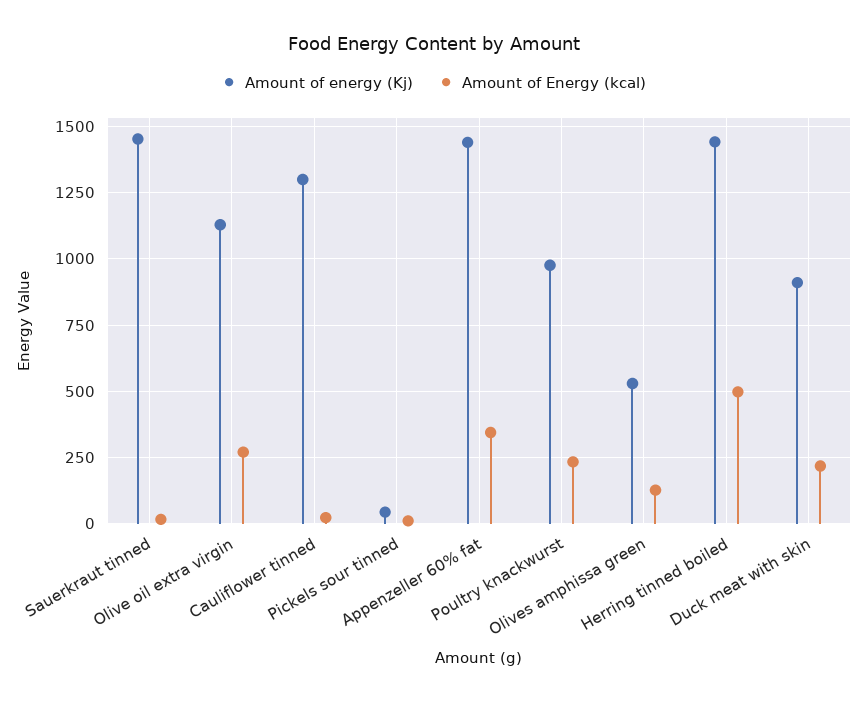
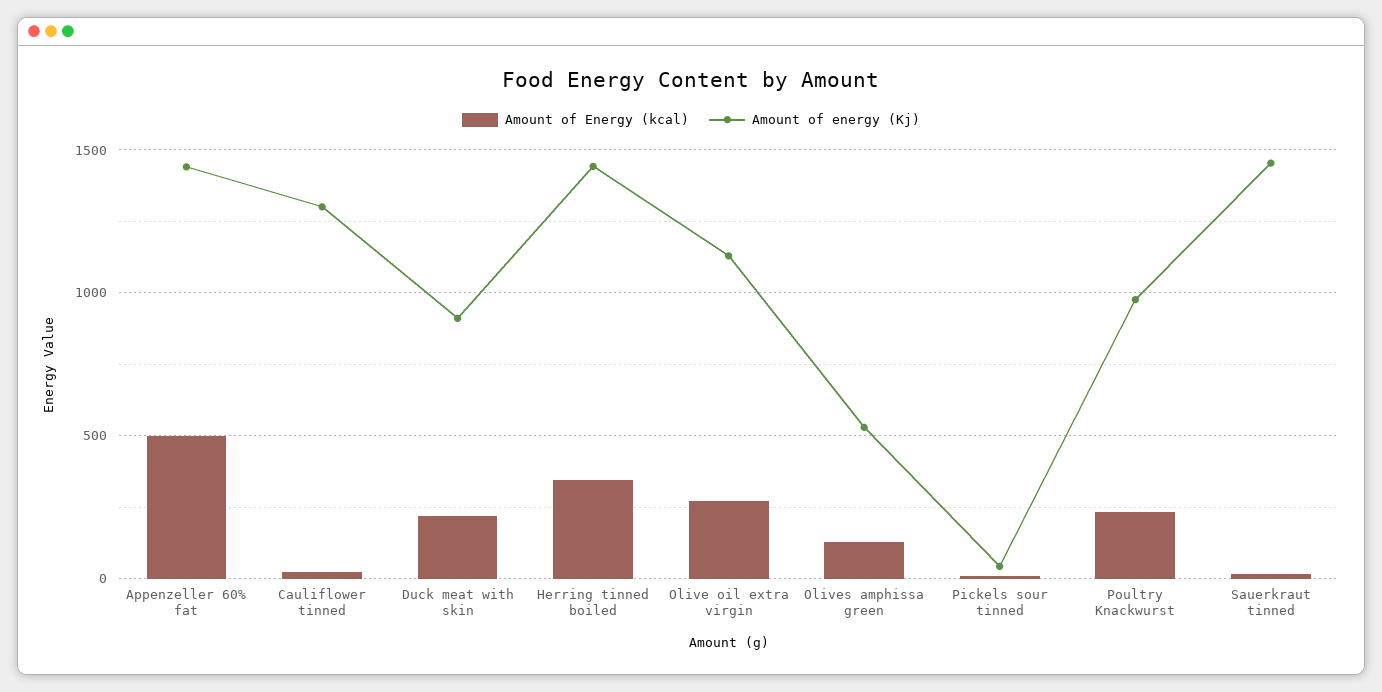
Amount of Energy (kcal), Appenzeller 60% fat: 350 -> 500
Amount of Energy (kcal), Herring tinned boiled: 500 -> 350

